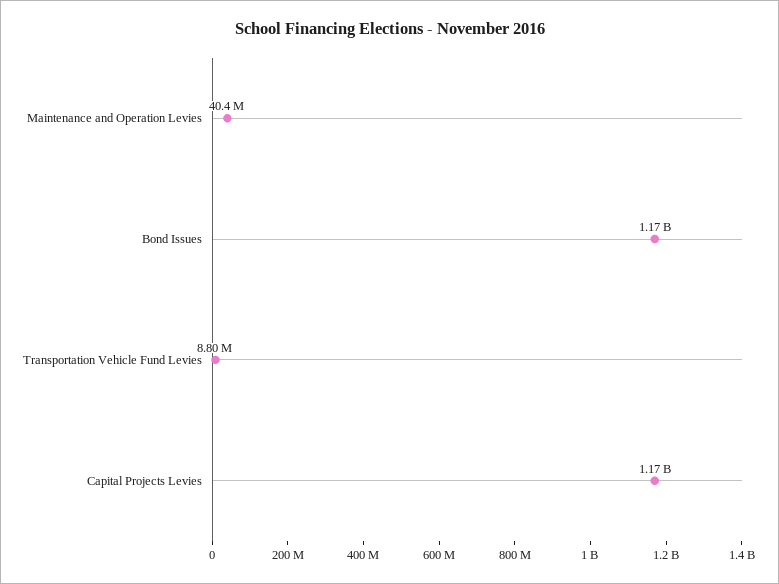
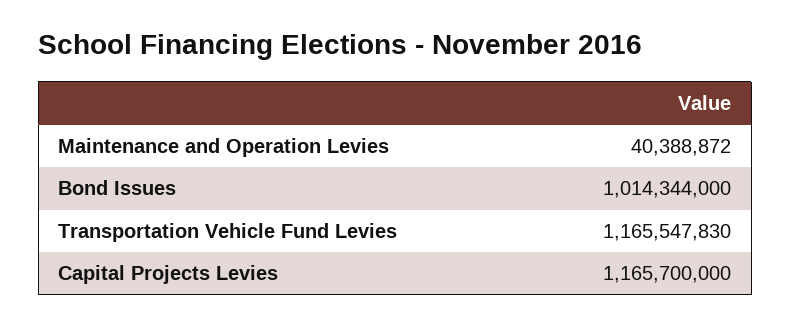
Bond Issues: 1170000000 -> 1014344000
Transportation Vehicle Fund Levies: 8800000 -> 1165547830

